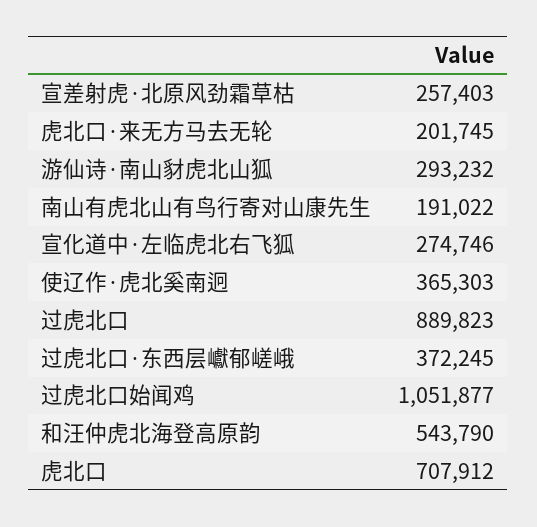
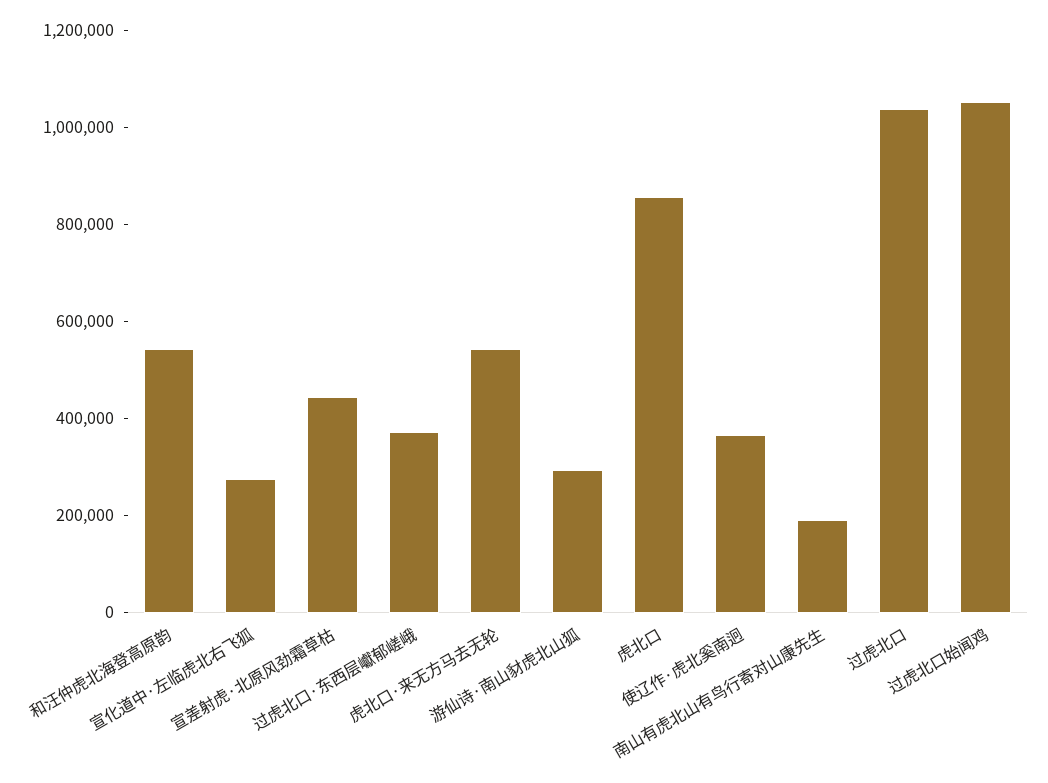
宣差射虎·北原风劲霜草枯: 257403 -> 450000
虎北口·来无方马去无轮: 201745 -> 550000
过虎北口: 889823 -> 1050000
虎北口: 707912 -> 850000

